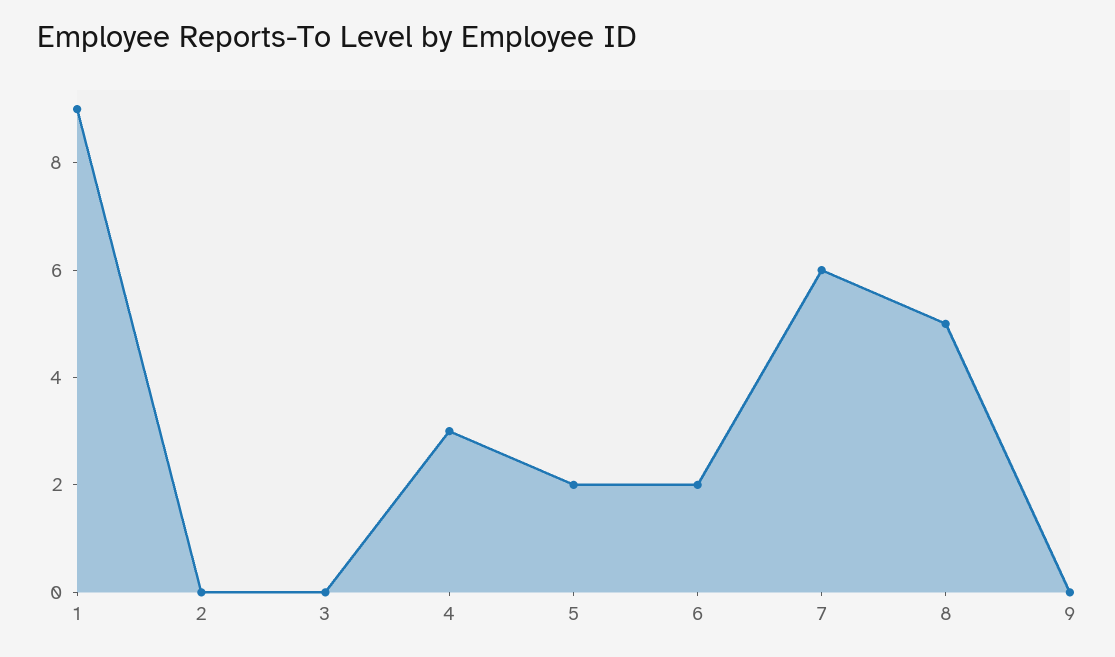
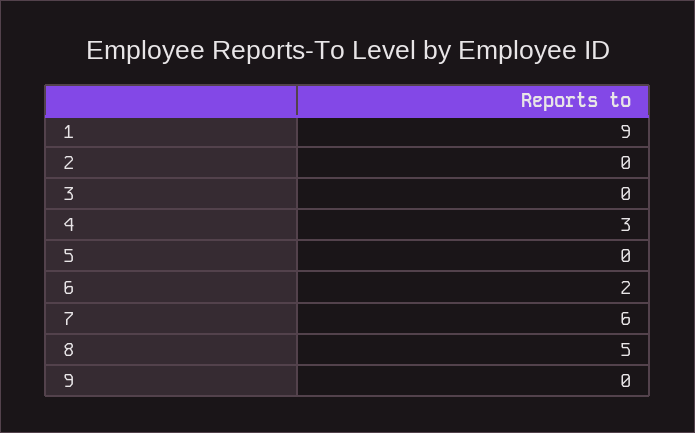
5: 2 -> 0

